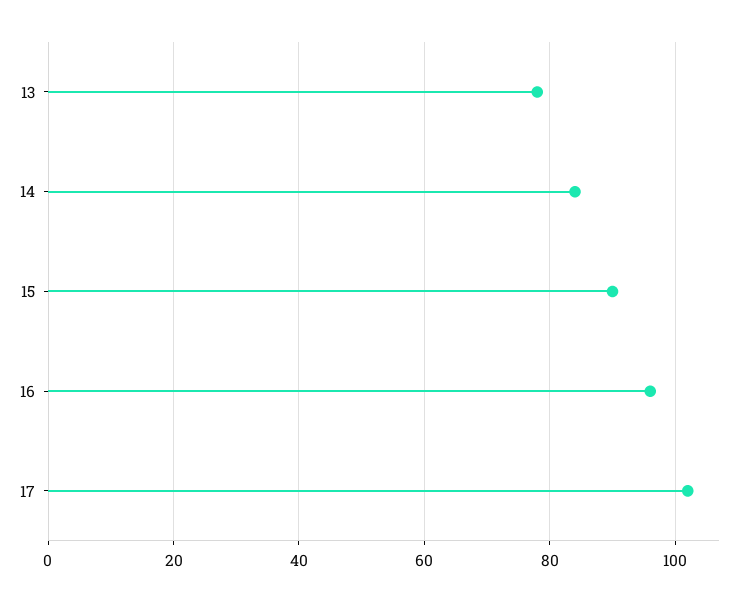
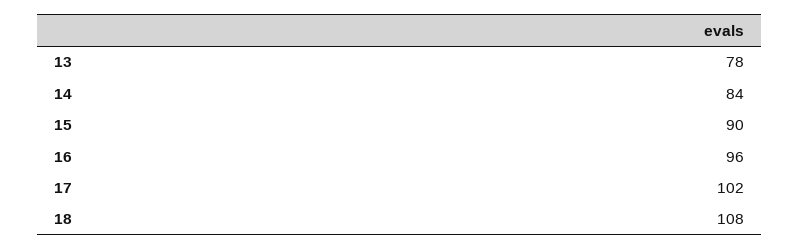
18: none -> 108

